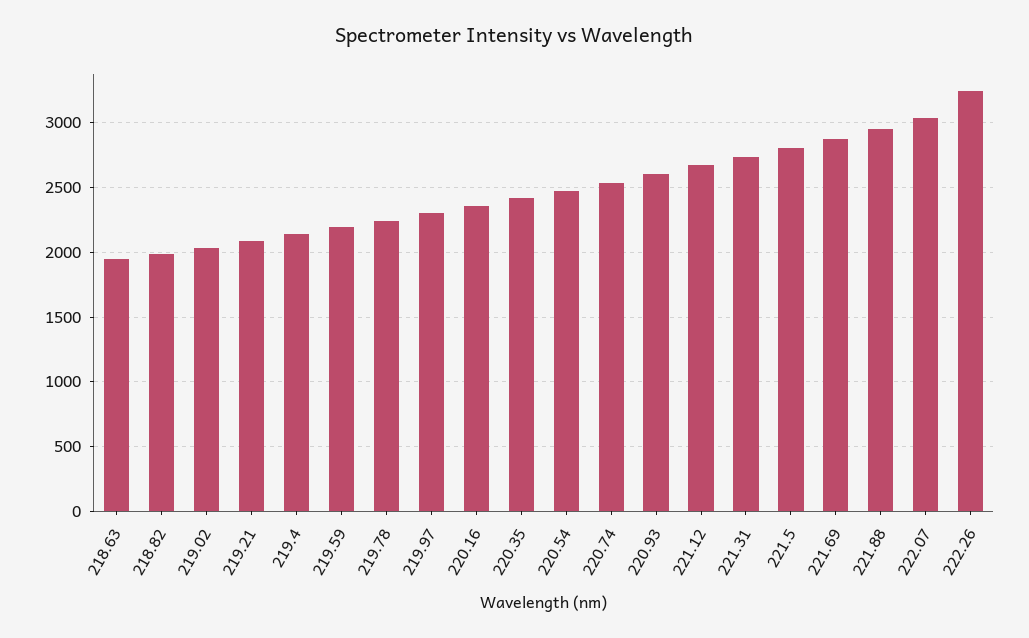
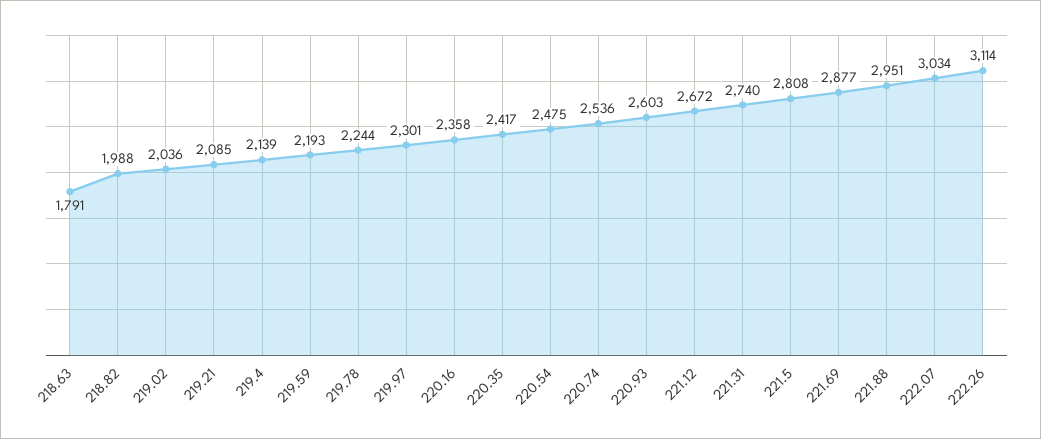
218.63: 1950 -> 1791
222.26: 3250 -> 3114

